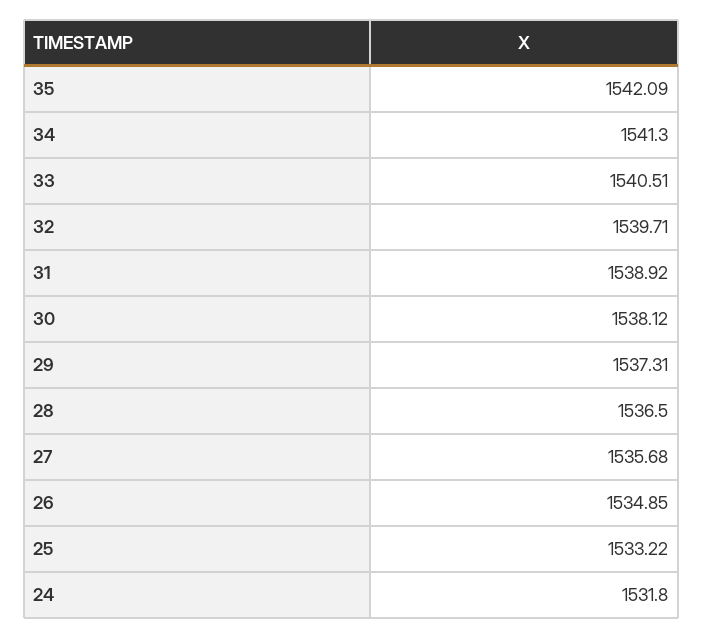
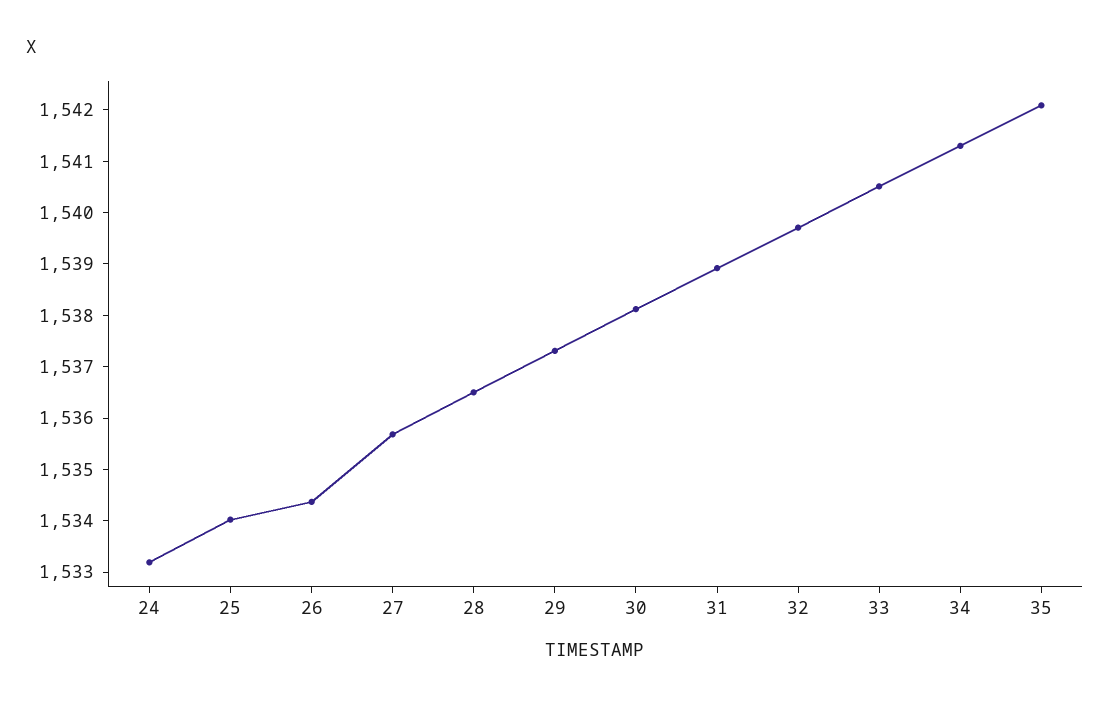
26: 1534.85 -> 1534.4
25: 1533.22 -> 1534
24: 1531.8 -> 1533.2

